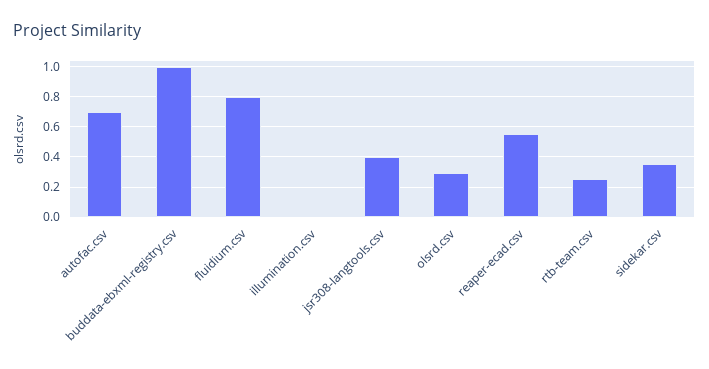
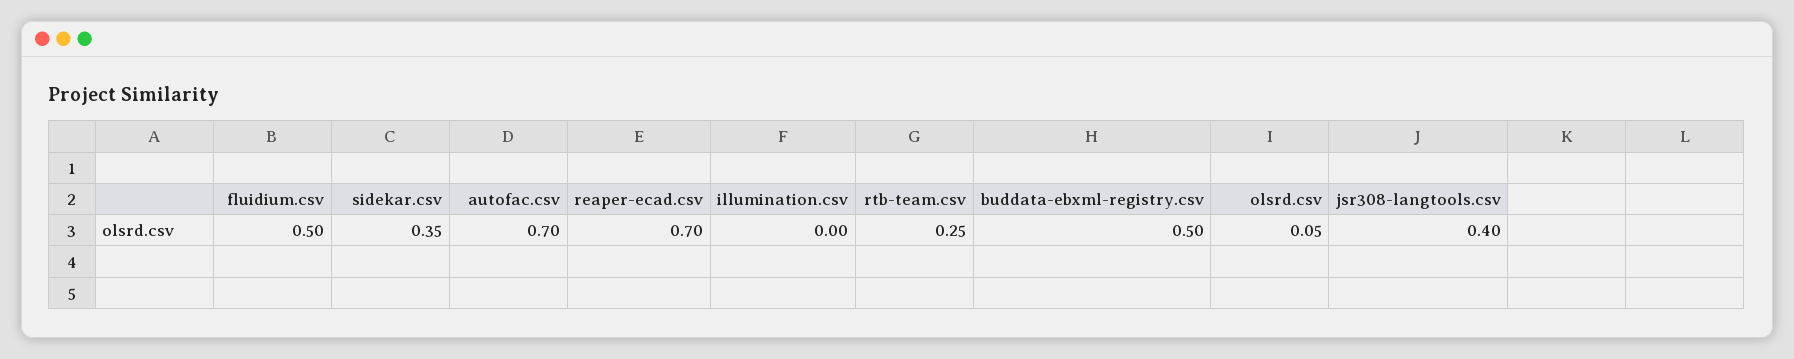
buddata-ebxml-registry.csv: 1 -> 0.5
fluidium.csv: 0.8 -> 0.5
olsrd.csv: 0.3 -> 0.05
reaper-ecad.csv: 0.55 -> 0.7

